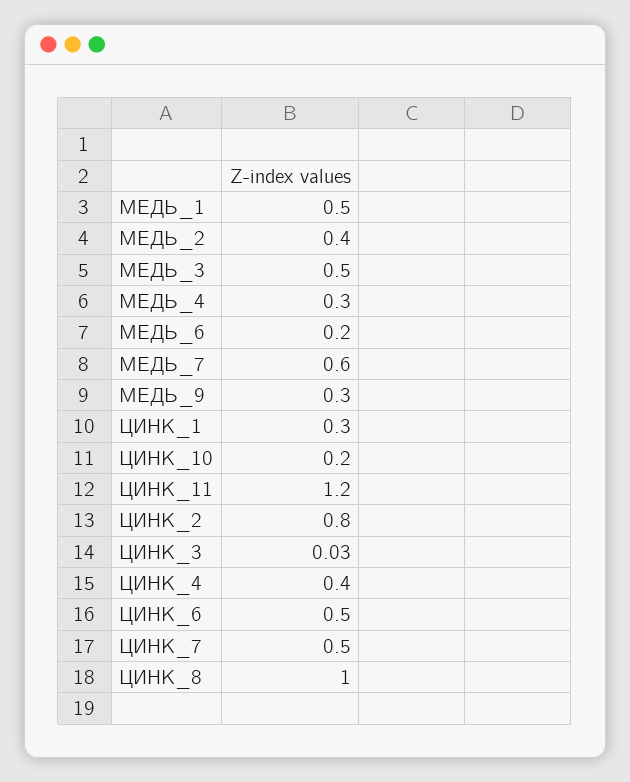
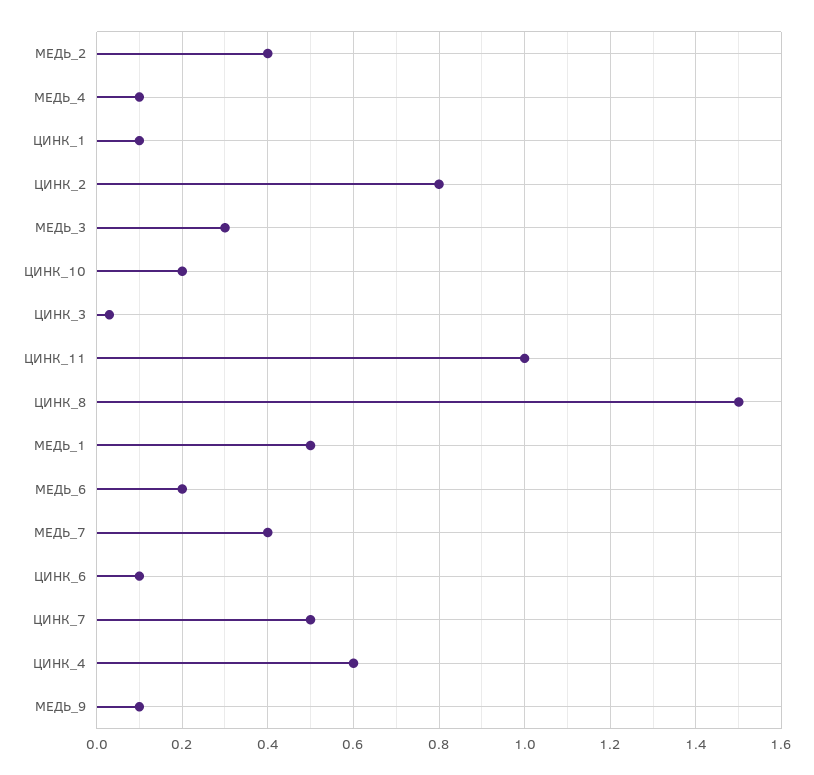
МЕДЬ_3: 0.5 -> 0.3
МЕДЬ_4: 0.3 -> 0.1
МЕДЬ_7: 0.6 -> 0.4
МЕДЬ_9: 0.3 -> 0.1
ЦИНК_1: 0.3 -> 0.1
ЦИНК_11: 1.2 -> 1
ЦИНК_4: 0.4 -> 0.6
ЦИНК_6: 0.5 -> 0.1
ЦИНК_8: 1 -> 1.5

